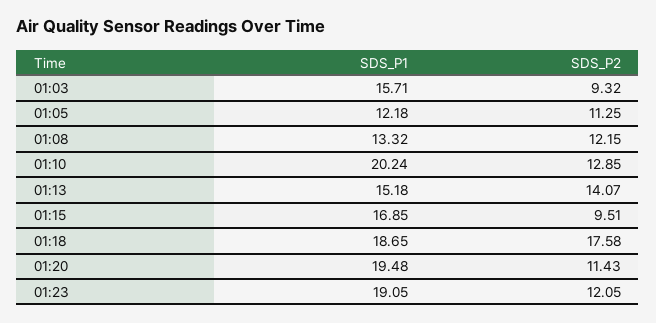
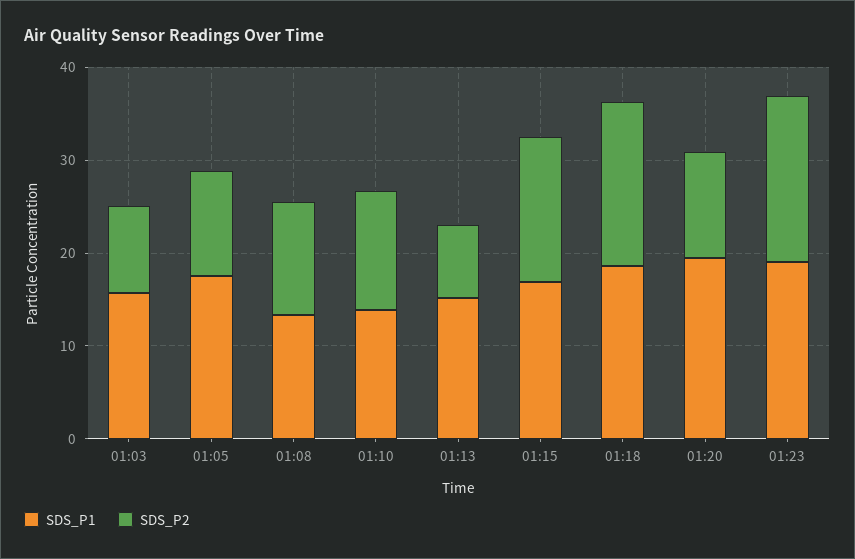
SDS_P1, 01:05: 12.18 -> 18
SDS_P1, 01:10: 20.24 -> 14
SDS_P2, 01:13: 14.07 -> 8
SDS_P2, 01:15: 9.51 -> 16
SDS_P2, 01:23: 12.05 -> 18

